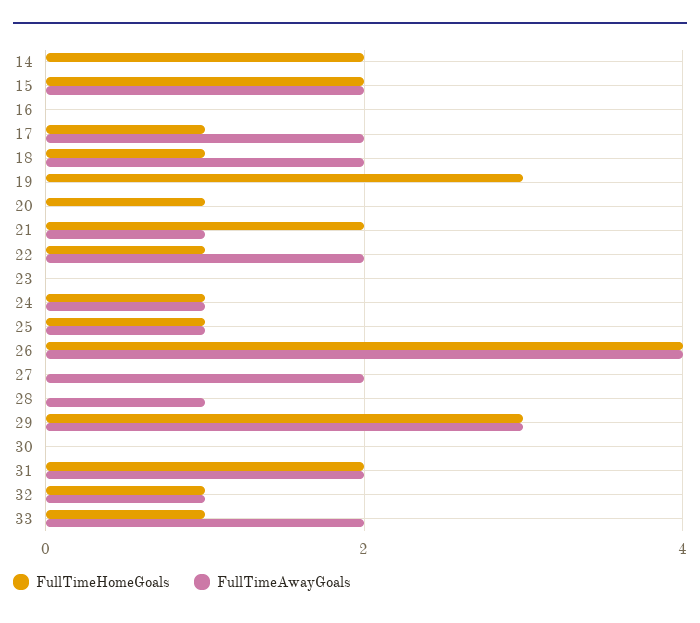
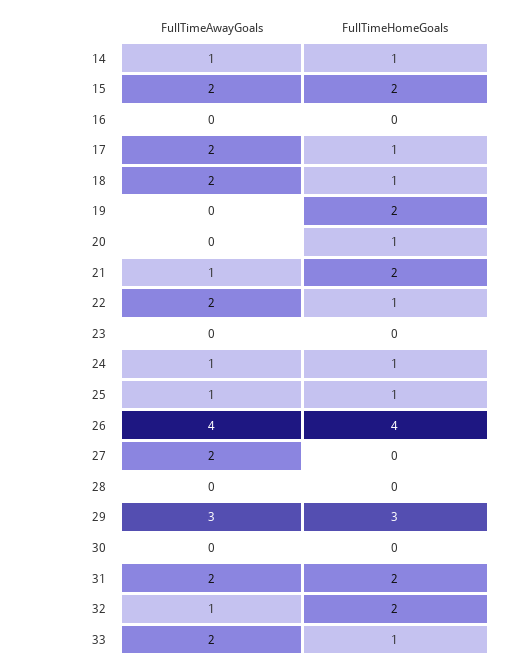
FullTimeHomeGoals, 14: 2 -> 1
FullTimeAwayGoals, 14: 0 -> 1
FullTimeHomeGoals, 19: 3 -> 2
FullTimeAwayGoals, 28: 1 -> 0
FullTimeHomeGoals, 32: 1 -> 2

